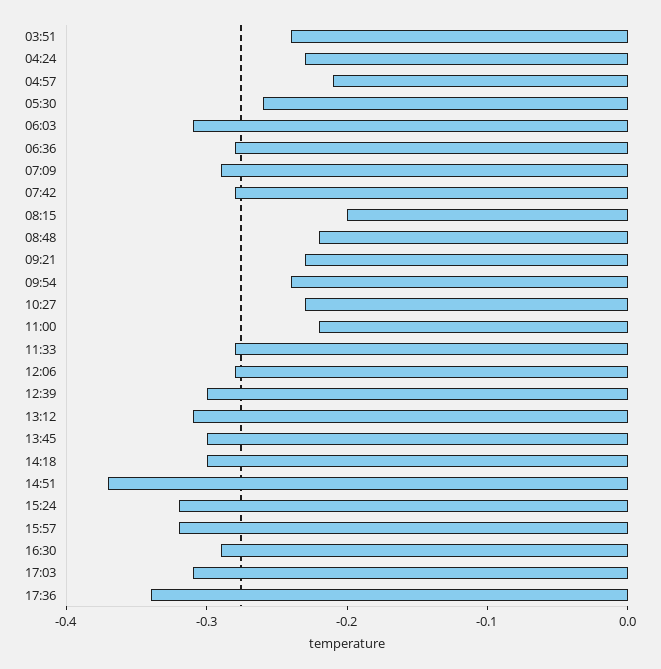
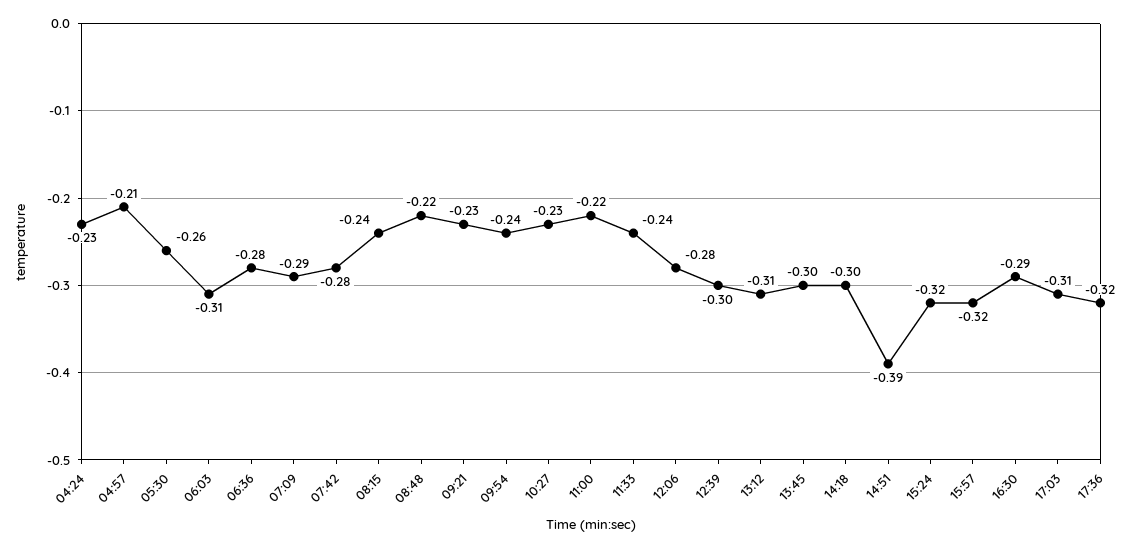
03:51: -0.24 -> none
08:15: -0.2 -> -0.24
11:33: -0.28 -> -0.24
14:51: -0.37 -> -0.39
17:36: -0.34 -> -0.32

